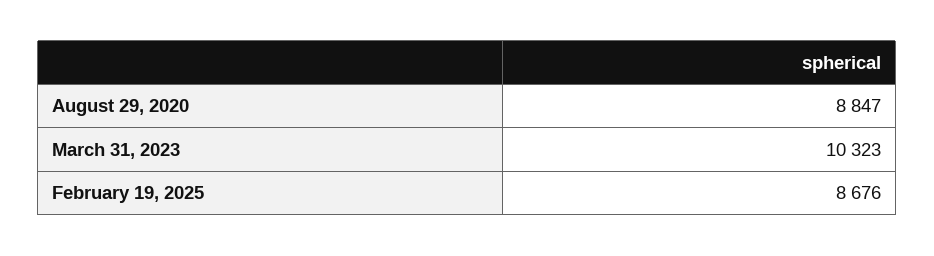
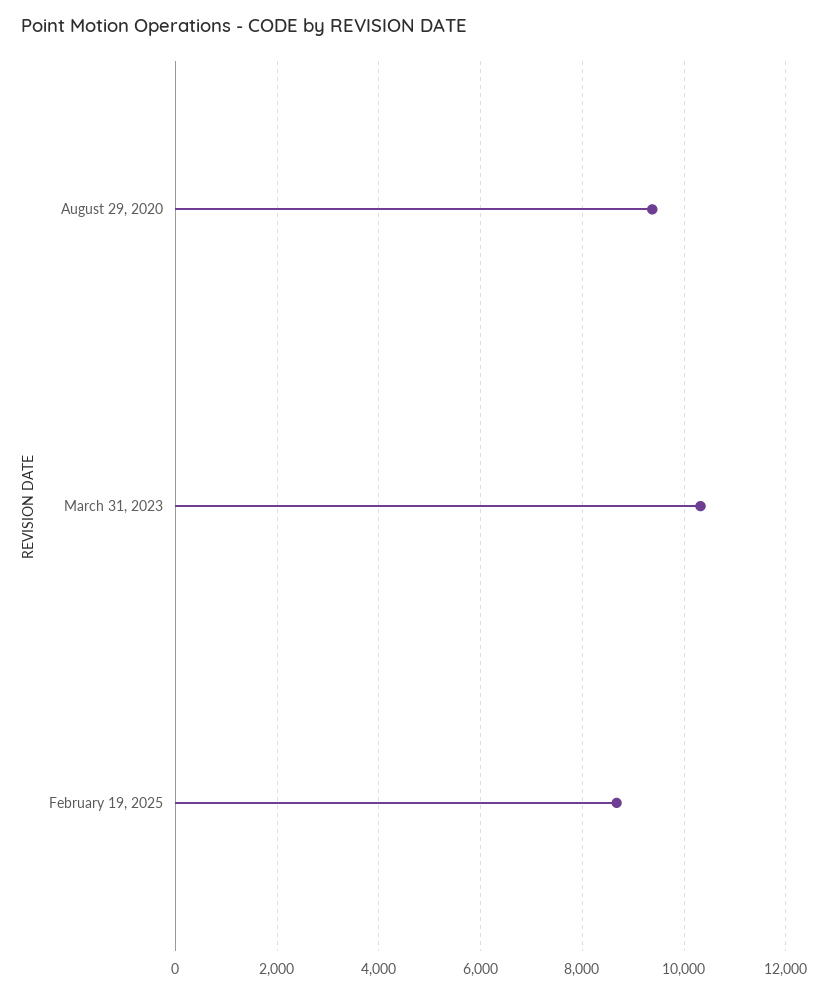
August 29, 2020: 8847 -> 9400

